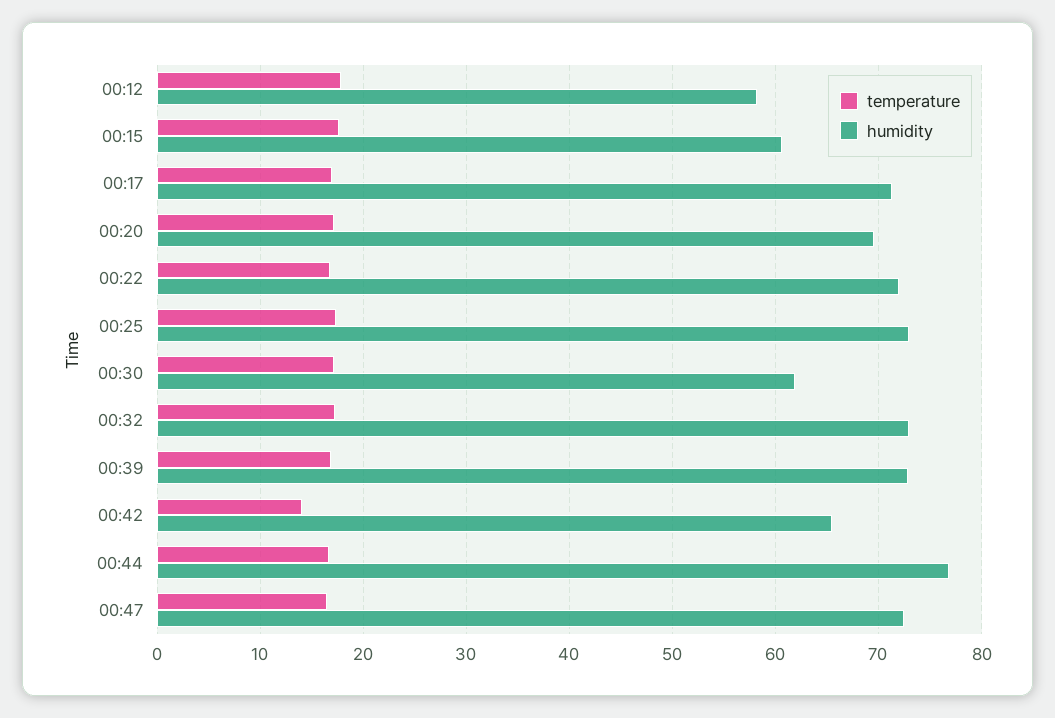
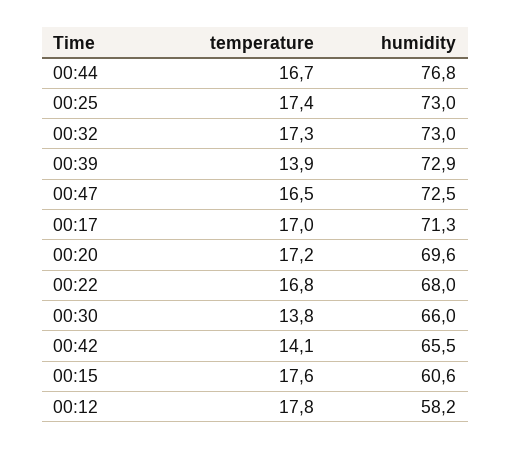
humidity, 00:22: 72 -> 68
temperature, 00:30: 17 -> 13.8
humidity, 00:30: 62 -> 66
temperature, 00:39: 17 -> 13.9

